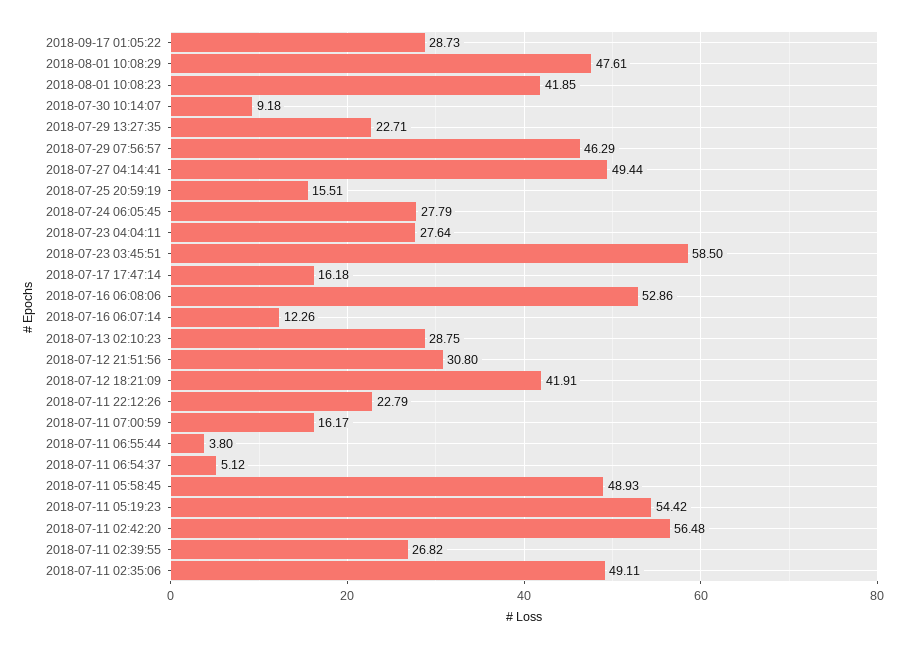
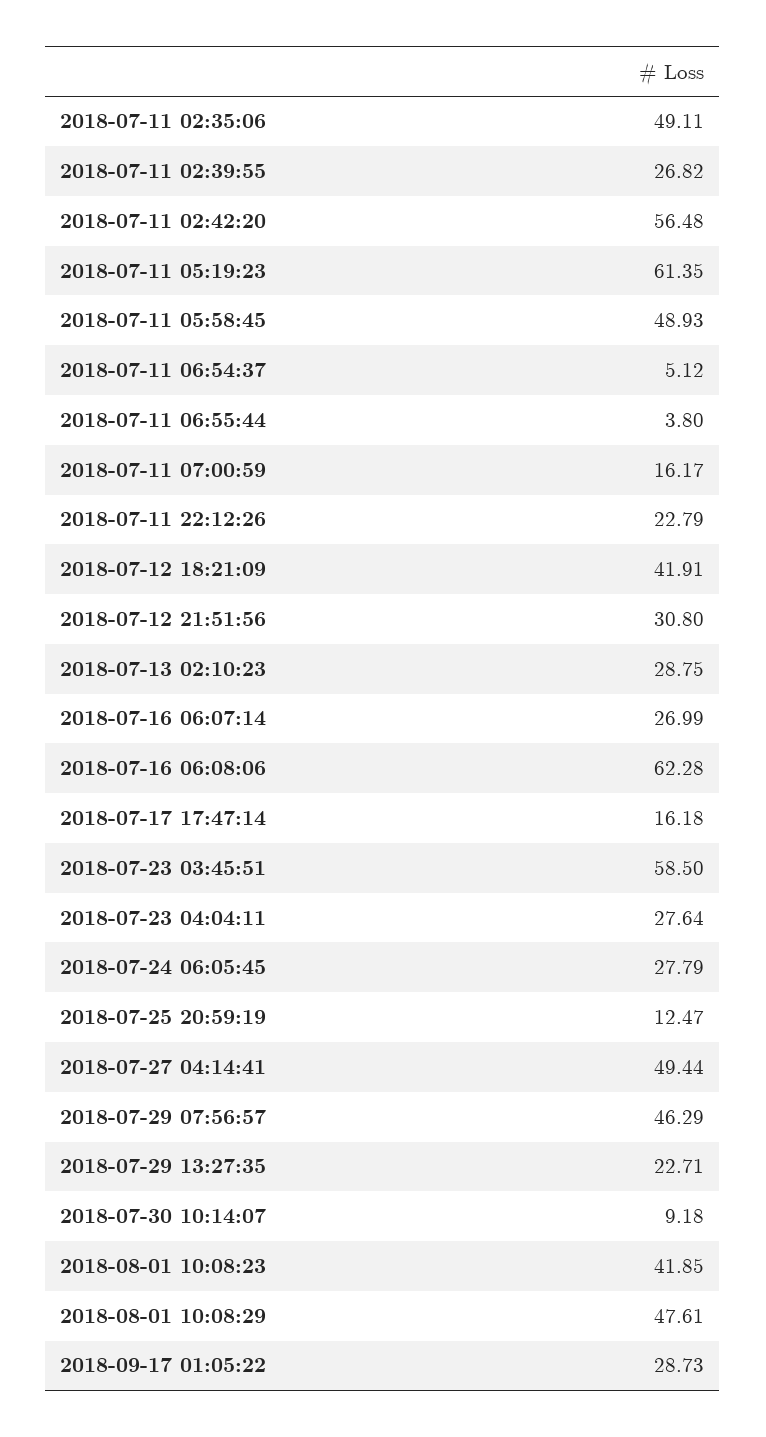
2018-07-25 20:59:19: 15.51 -> 12.47
2018-07-16 06:08:06: 52.86 -> 62.28
2018-07-16 06:07:14: 12.26 -> 26.99
2018-07-11 05:19:23: 54.42 -> 61.35

